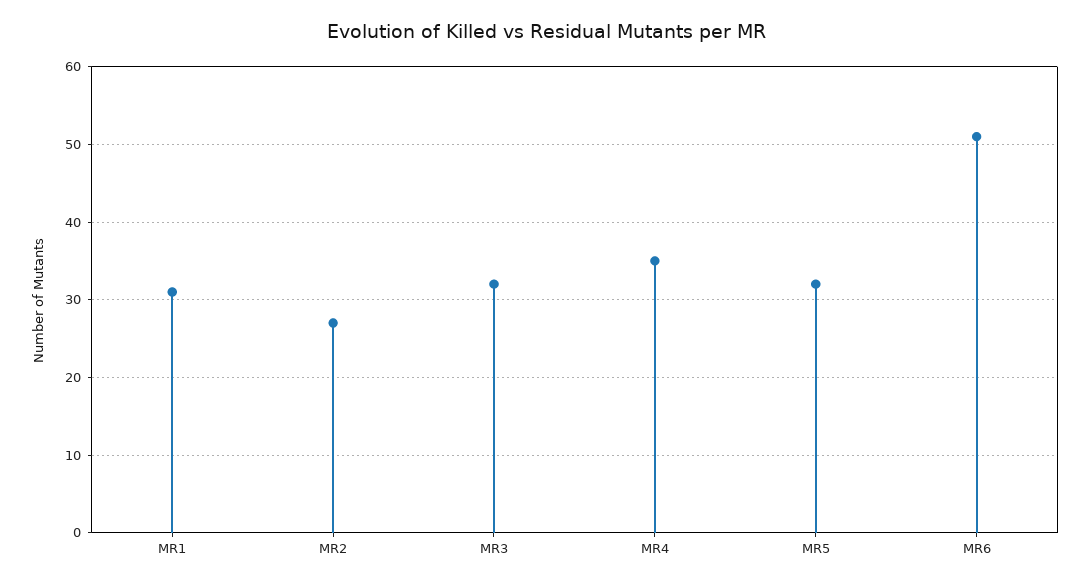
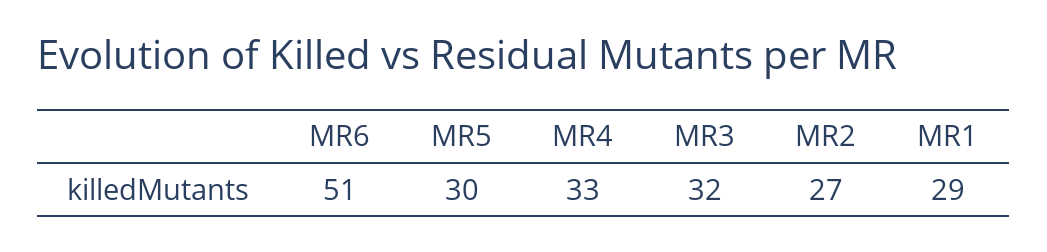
MR1: 31 -> 29
MR4: 35 -> 33
MR5: 32 -> 30

